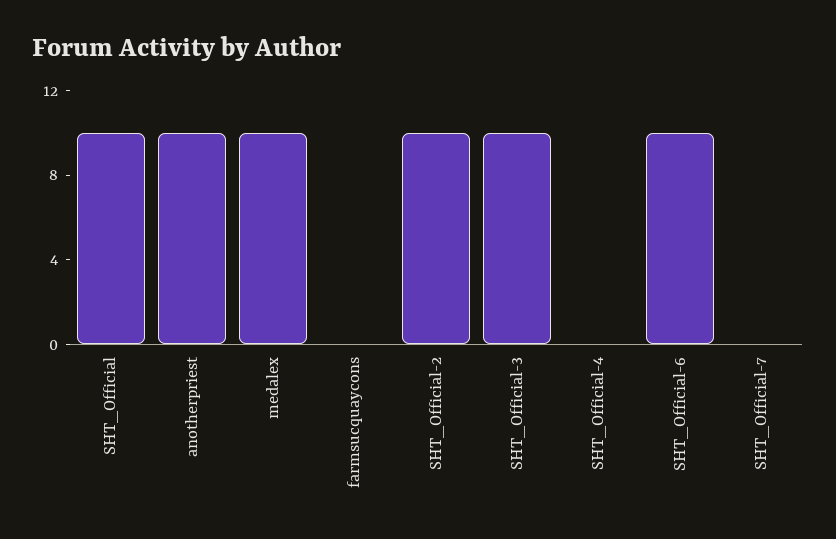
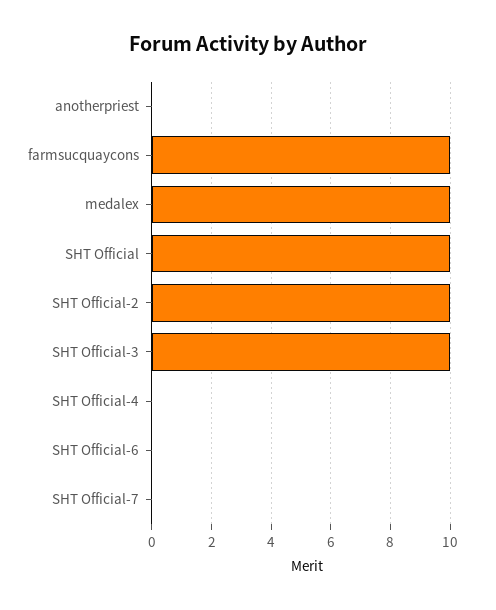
anotherpriest: 10 -> 0
farmsucquaycons: 0 -> 10
SHT_Official-6: 10 -> 0

